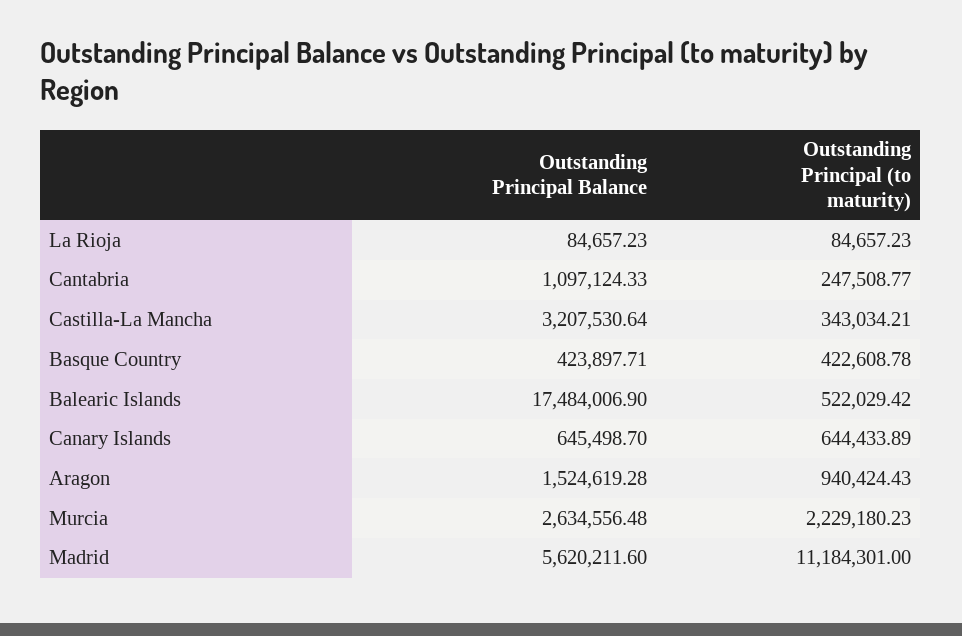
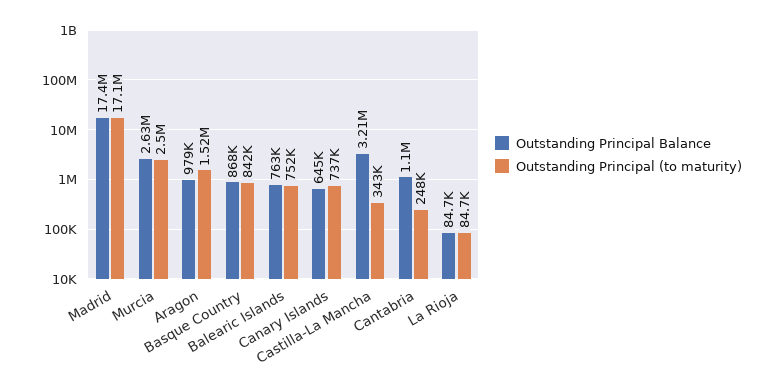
Outstanding Principal Balance, Basque Country: 423897.71 -> 868000
Outstanding Principal (to maturity), Basque Country: 422608.78 -> 842000
Outstanding Principal Balance, Balearic Islands: 17484006.9 -> 763000
Outstanding Principal (to maturity), Balearic Islands: 522029.42 -> 752000
Outstanding Principal (to maturity), Canary Islands: 644433.89 -> 737000
Outstanding Principal Balance, Aragon: 1524619.28 -> 979000
Outstanding Principal (to maturity), Aragon: 940424.43 -> 1520000
Outstanding Principal (to maturity), Murcia: 2229180.23 -> 2500000
Outstanding Principal Balance, Madrid: 5620211.6 -> 17400000
Outstanding Principal (to maturity), Madrid: 11184301 -> 17100000

